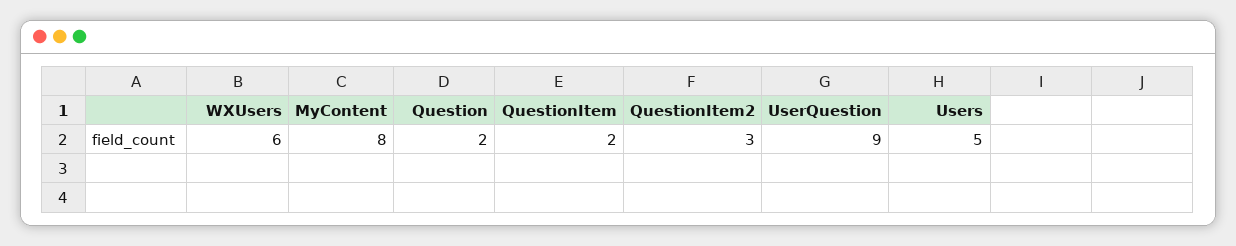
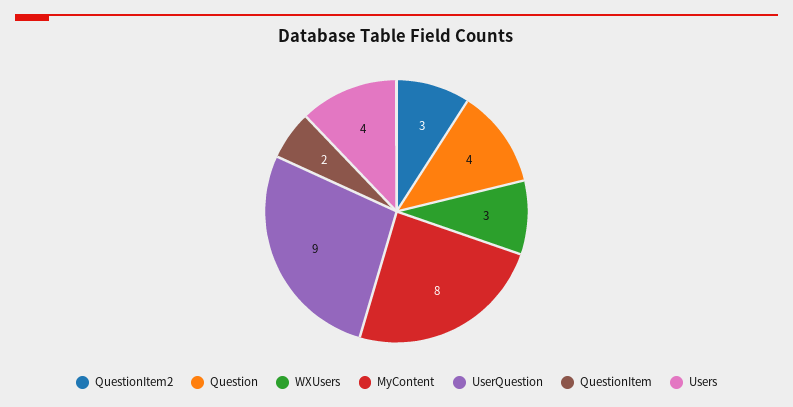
WXUsers: 6 -> 3
Question: 2 -> 4
Users: 5 -> 4

